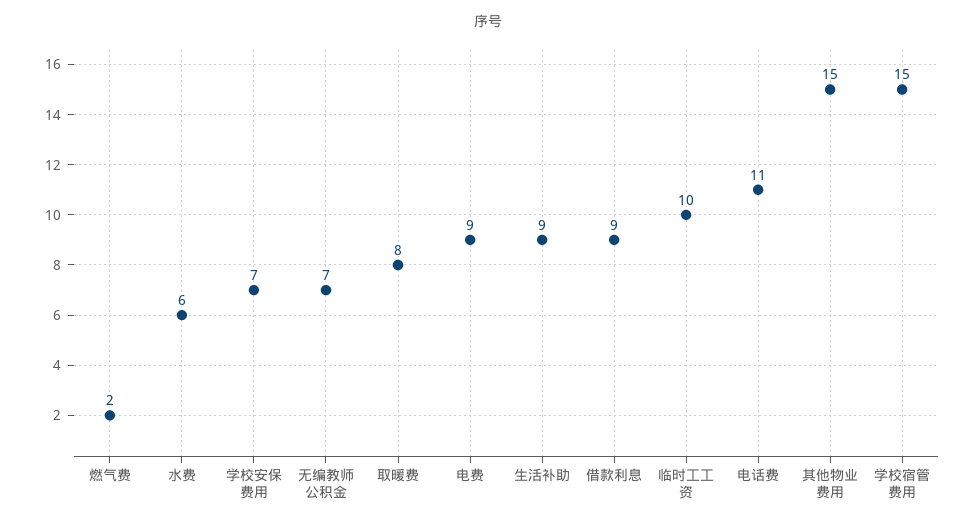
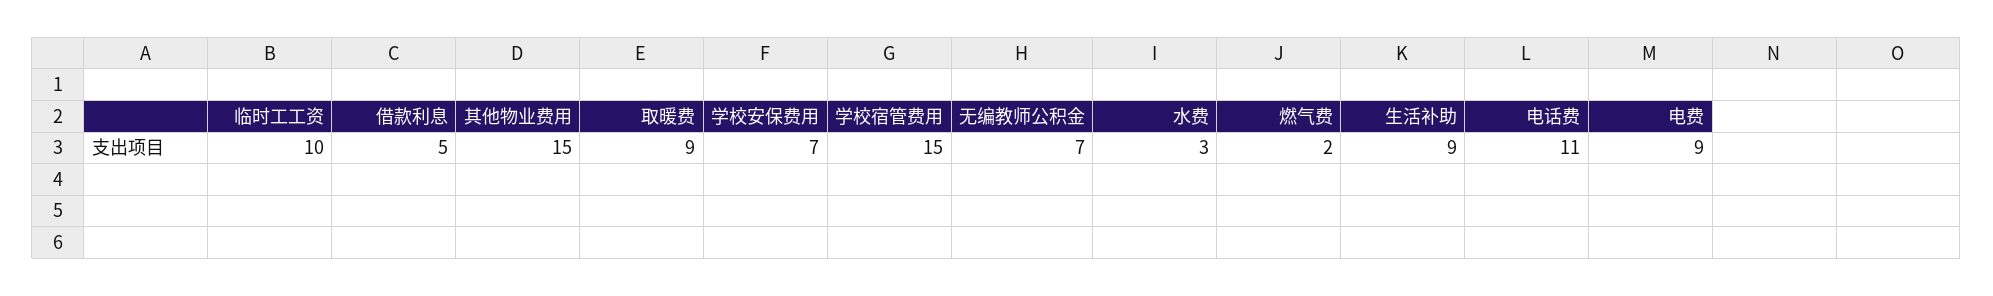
水费: 6 -> 3
取暖费: 8 -> 9
借款利息: 9 -> 5

